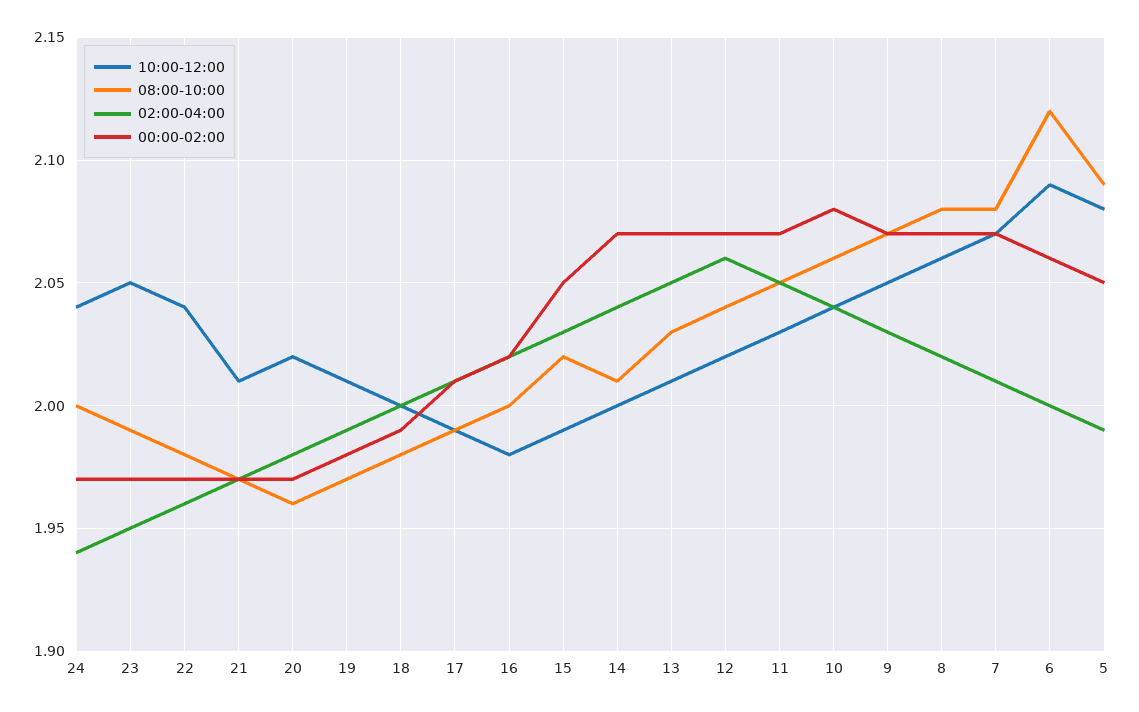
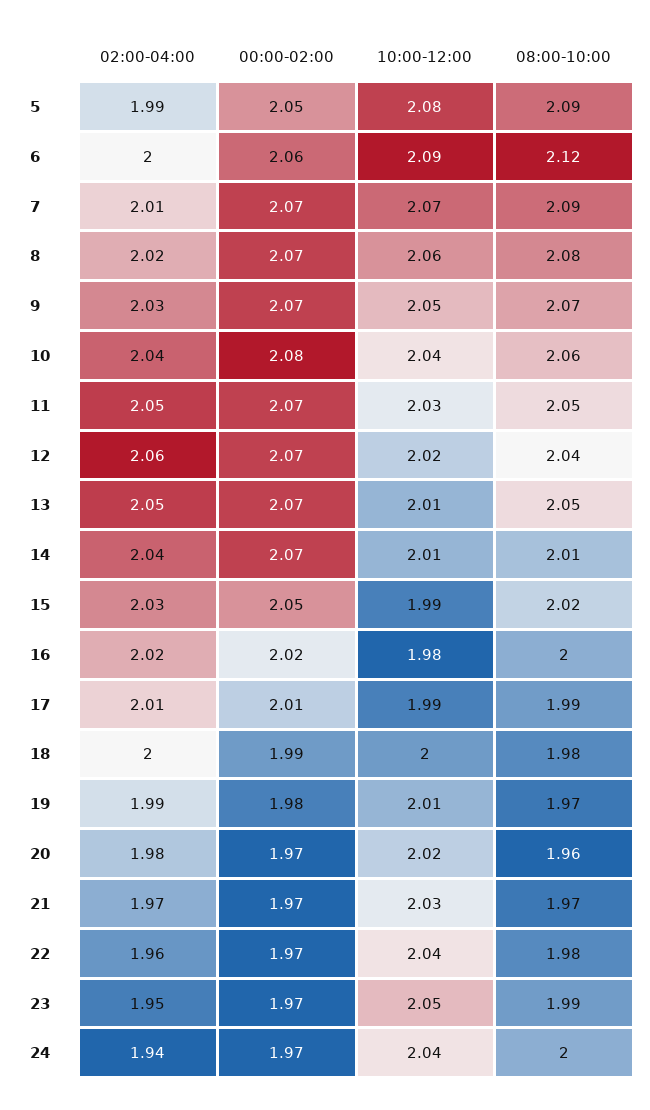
10:00-12:00, 21: 2.01 -> 2.03
10:00-12:00, 14: 2 -> 2.01
08:00-10:00, 13: 2.03 -> 2.05
08:00-10:00, 7: 2.08 -> 2.09

